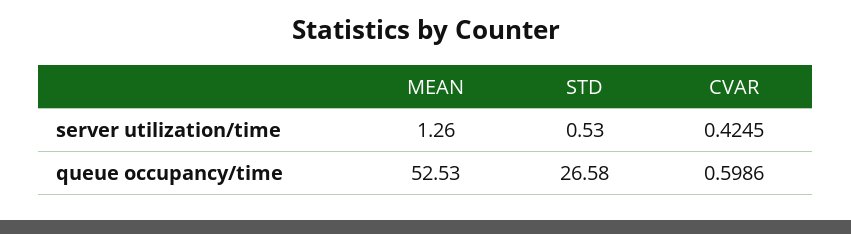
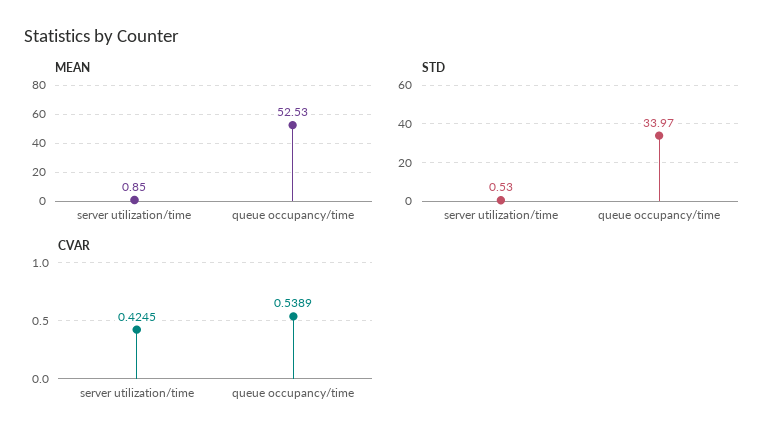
MEAN, server utilization/time: 1.26 -> 0.85
STD, queue occupancy/time: 26.58 -> 33.97
CVAR, queue occupancy/time: 0.5986 -> 0.5389

